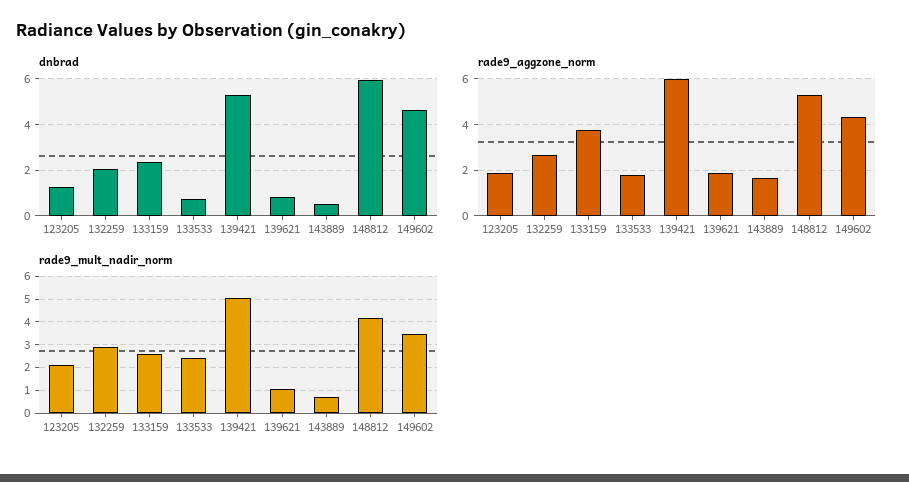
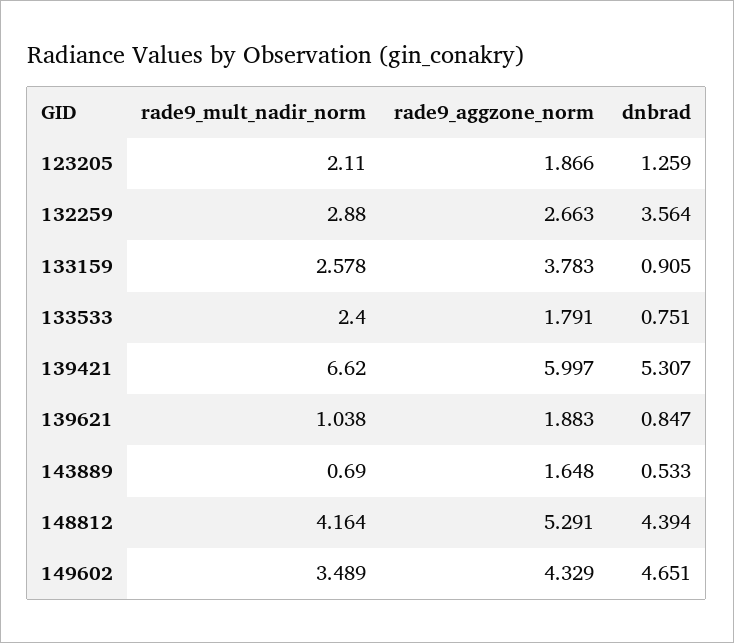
dnbrad, 132259: 2 -> 3.564
dnbrad, 133159: 2.5 -> 0.905
dnbrad, 148812: 6 -> 4.394
rade9_mult_nadir_norm, 139421: 5 -> 6.62

